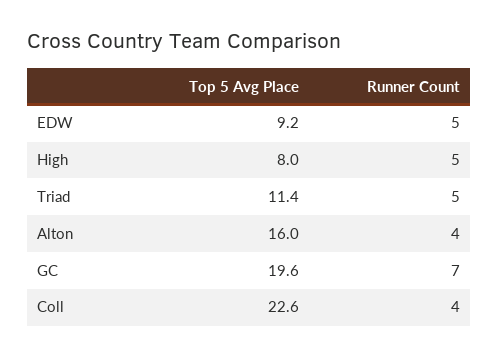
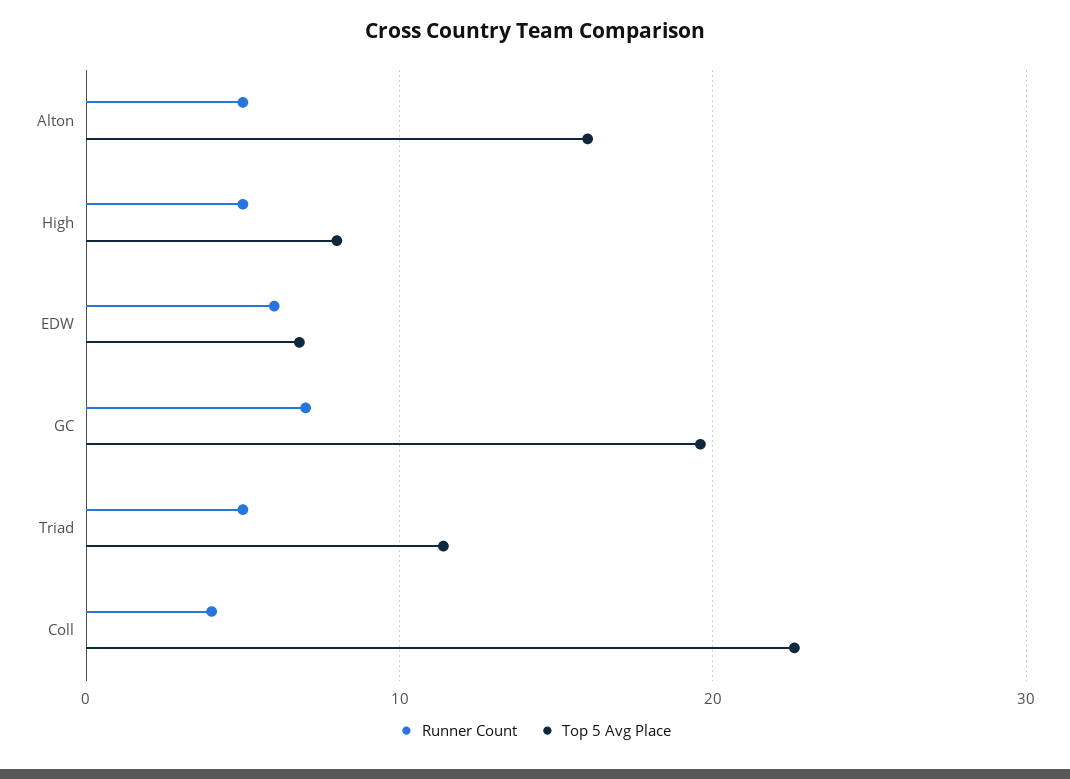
Top 5 Avg Place, EDW: 9.2 -> 7
Runner Count, EDW: 5 -> 6
Runner Count, Alton: 4 -> 5

